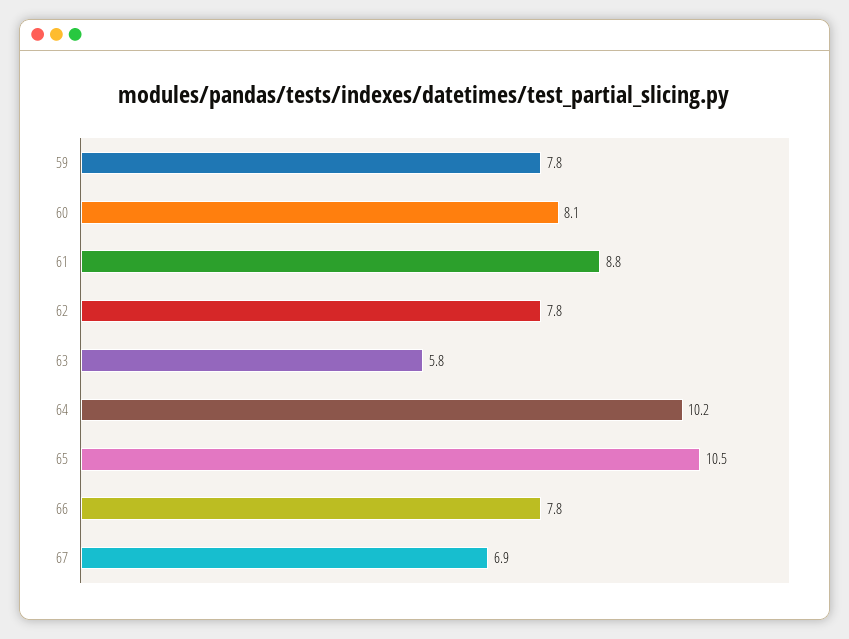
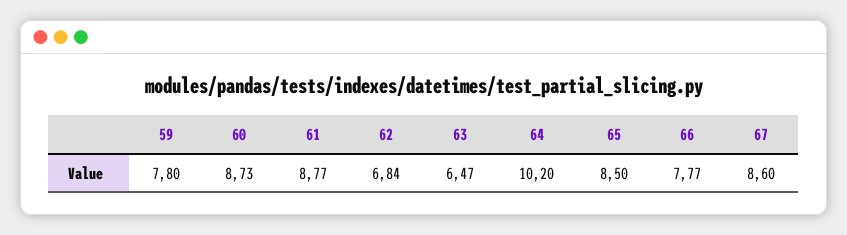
60: 8.1 -> 8.73
62: 7.8 -> 6.84
63: 5.8 -> 6.47
65: 10.5 -> 8.5
67: 6.9 -> 8.6

